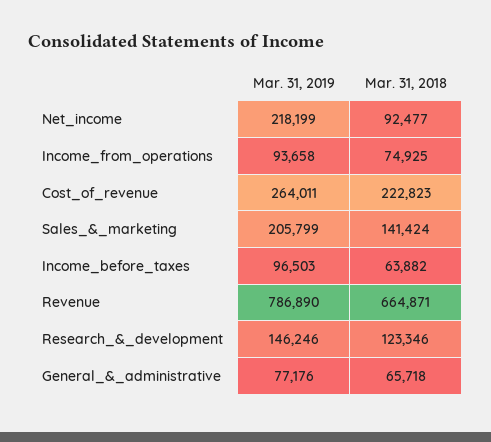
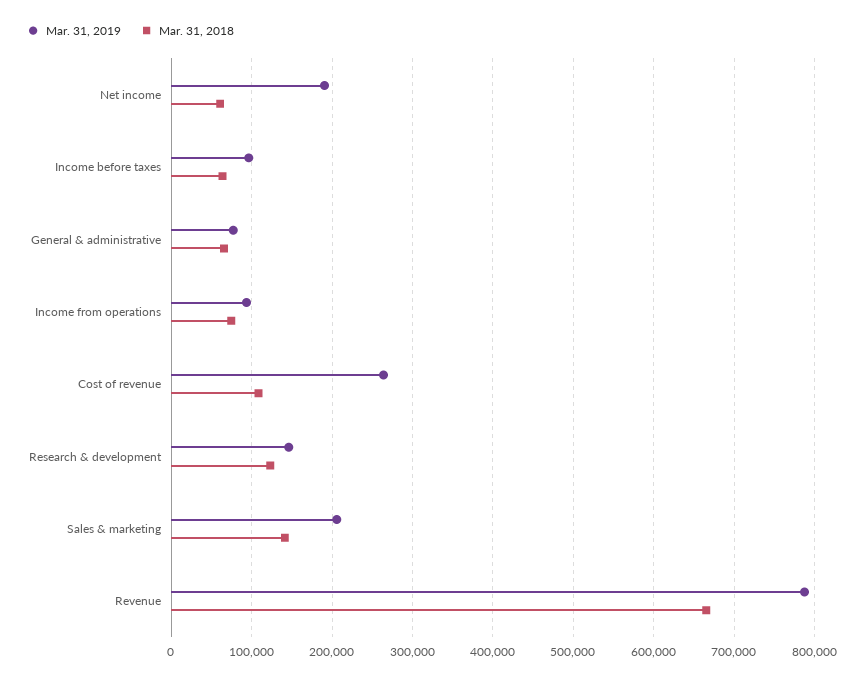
Mar. 31, 2019, Net_income: 218199 -> 190000
Mar. 31, 2018, Net_income: 92477 -> 60000
Mar. 31, 2018, Cost_of_revenue: 222823 -> 110000

